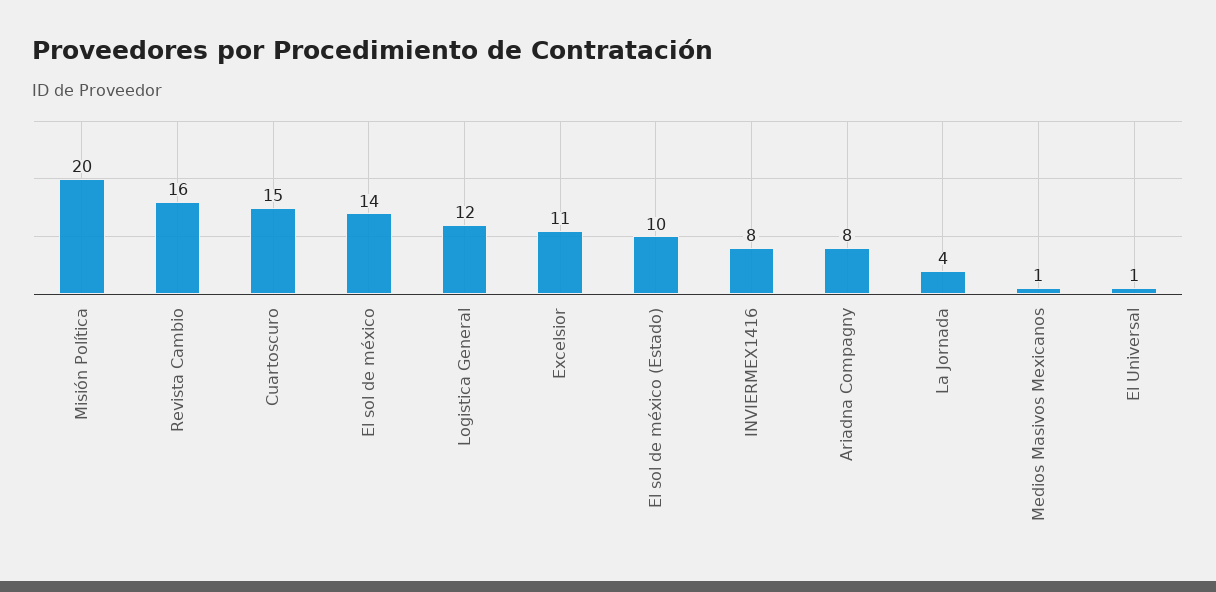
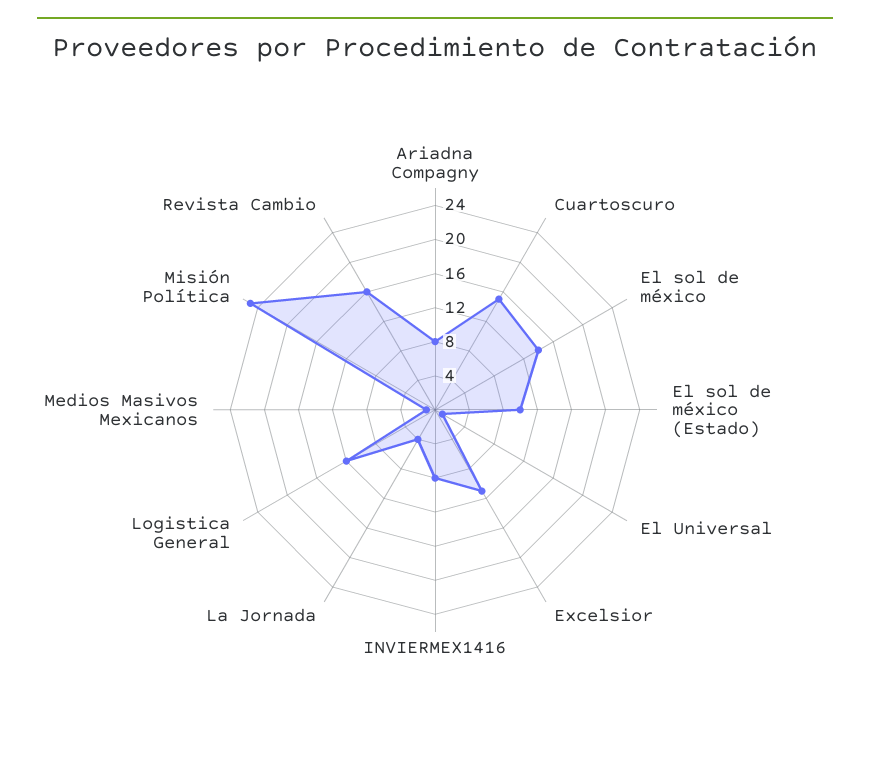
Misión Política: 20 -> 25

